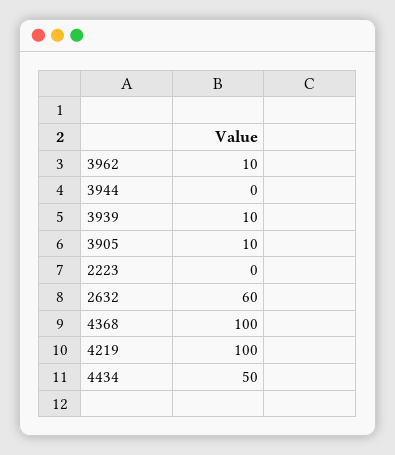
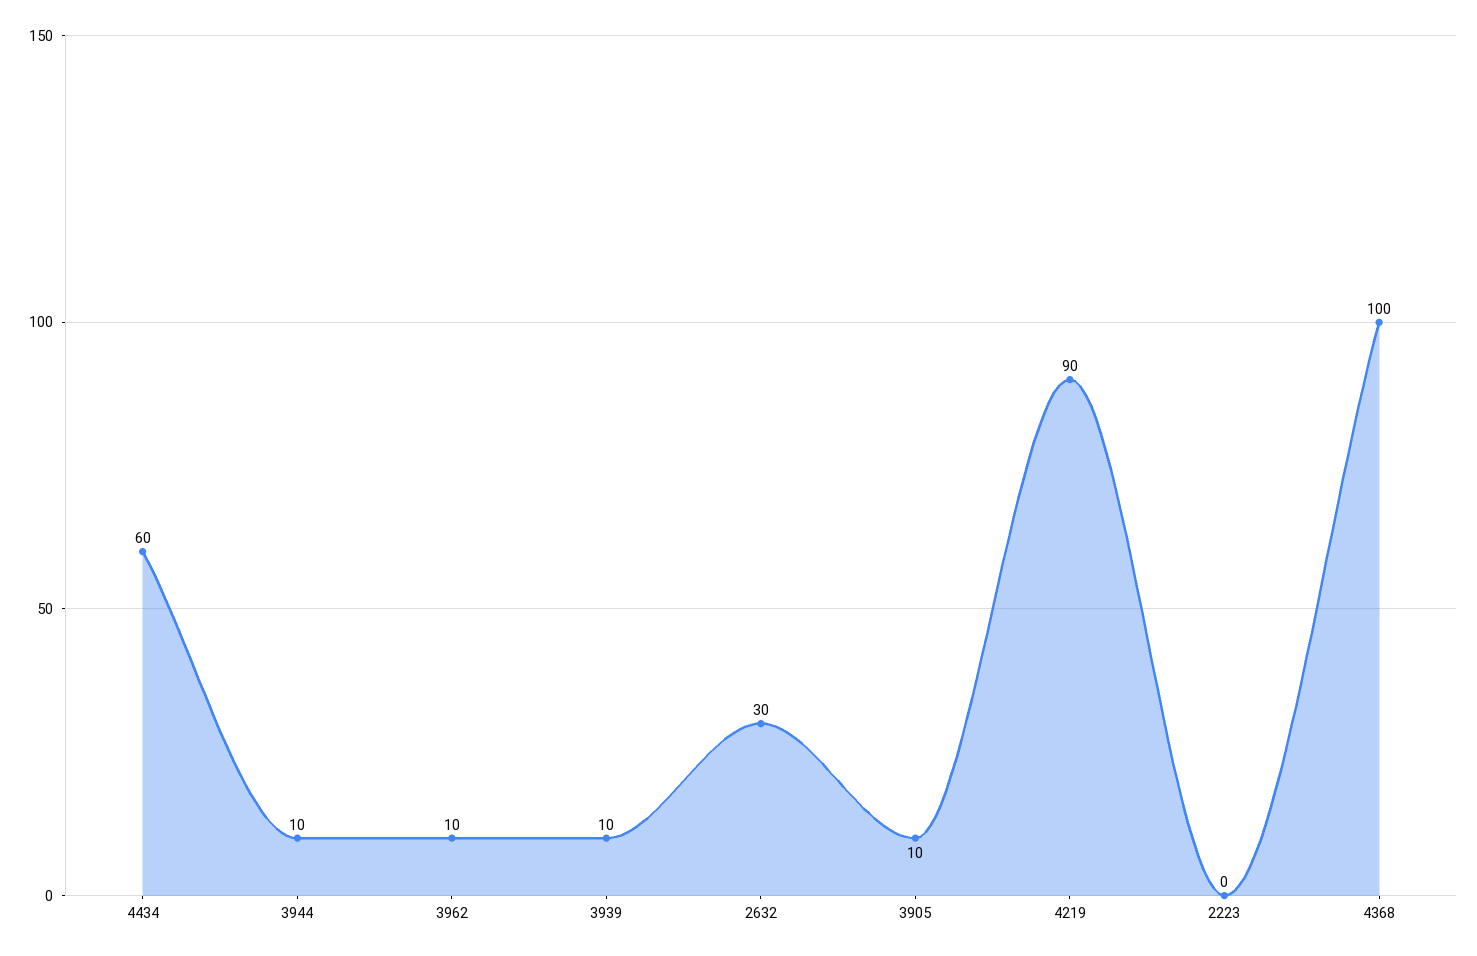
3944: 0 -> 10
2632: 60 -> 30
4219: 100 -> 90
4434: 50 -> 60

